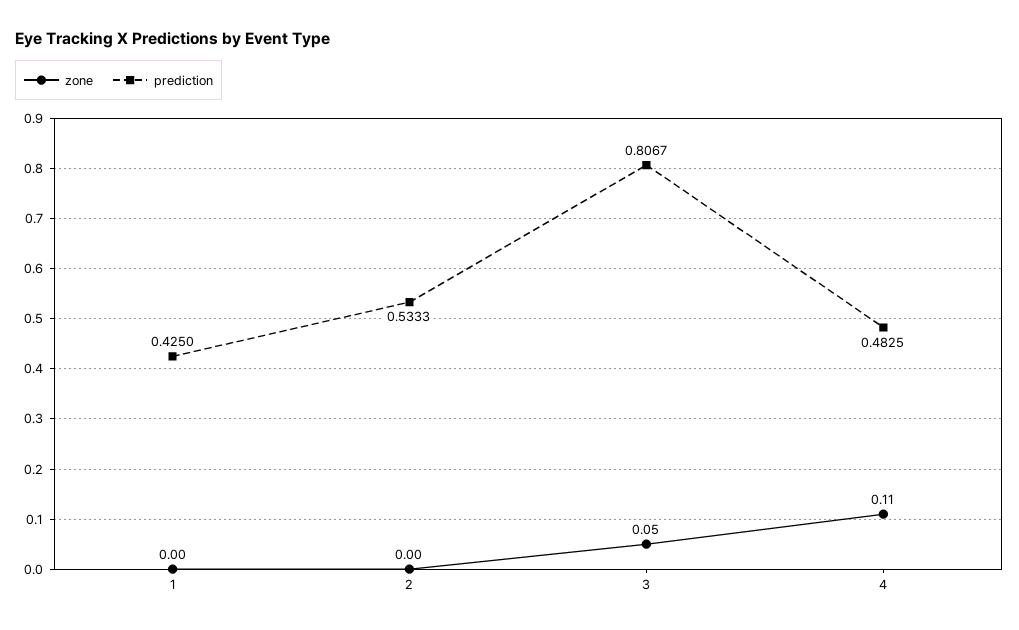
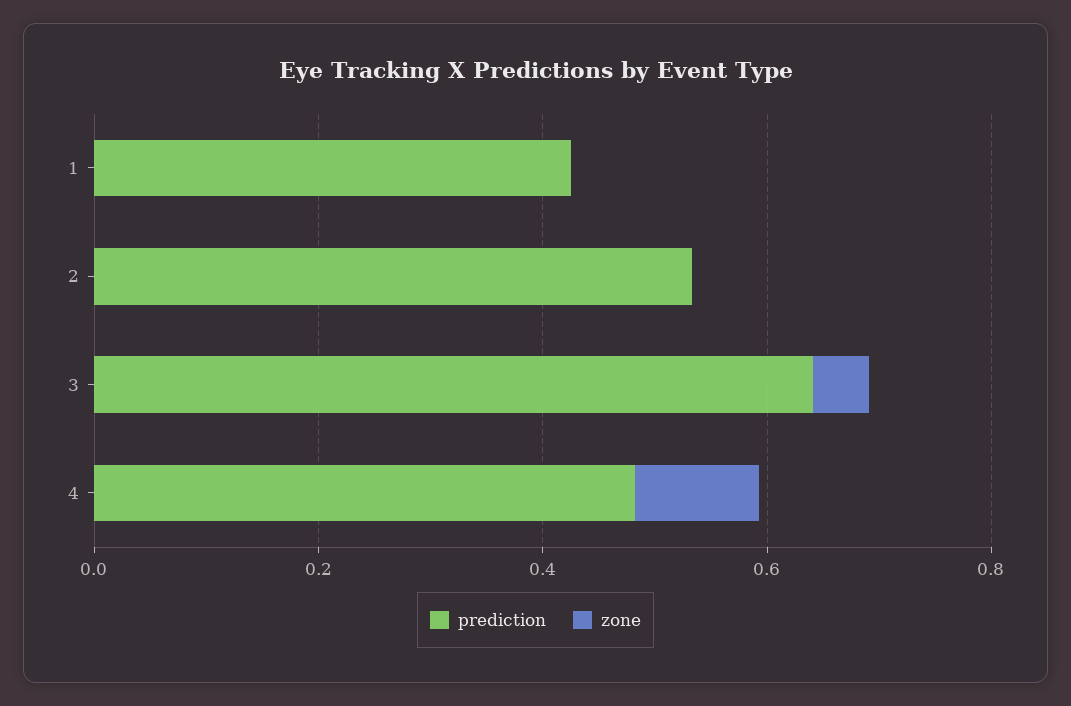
prediction, 3: 0.8067 -> 0.65

